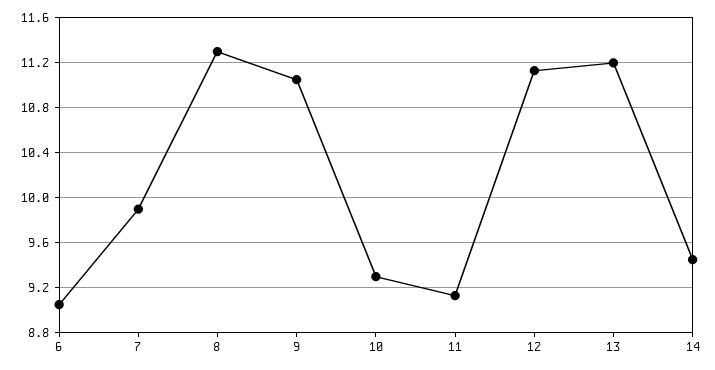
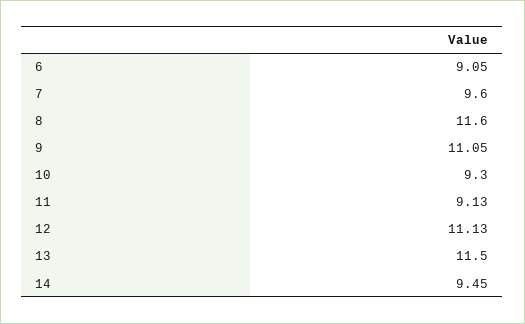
7: 9.9 -> 9.6
8: 11.3 -> 11.6
13: 11.2 -> 11.5

